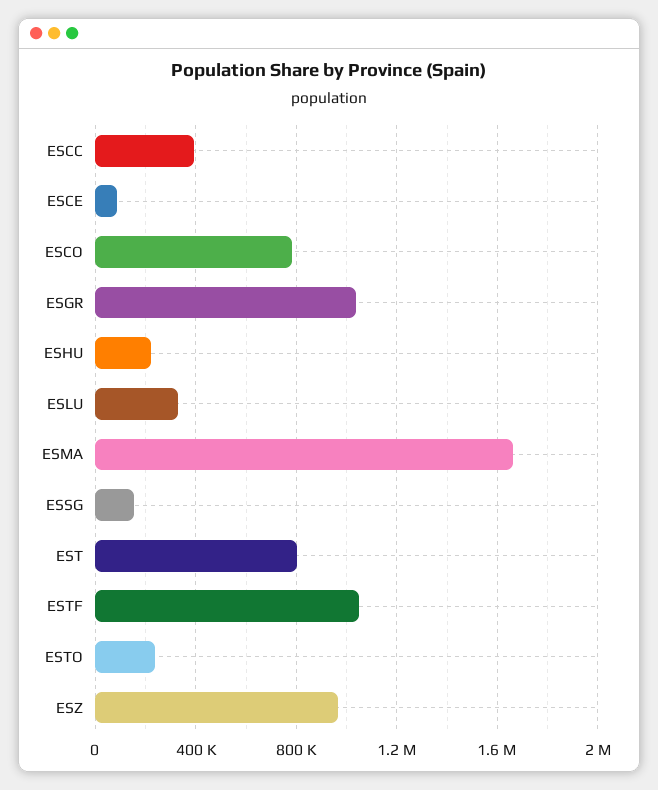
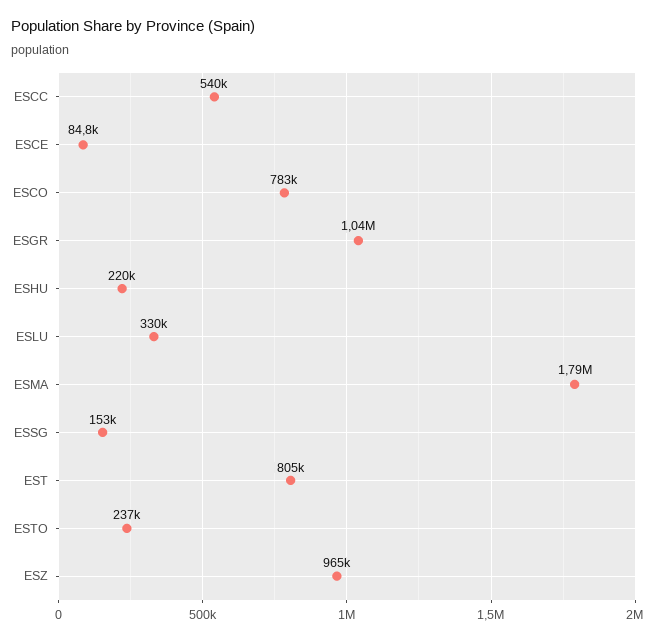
ESCC: 400000 -> 540000
ESMA: 1650000 -> 1790000
ESTF: 1050000 -> none

